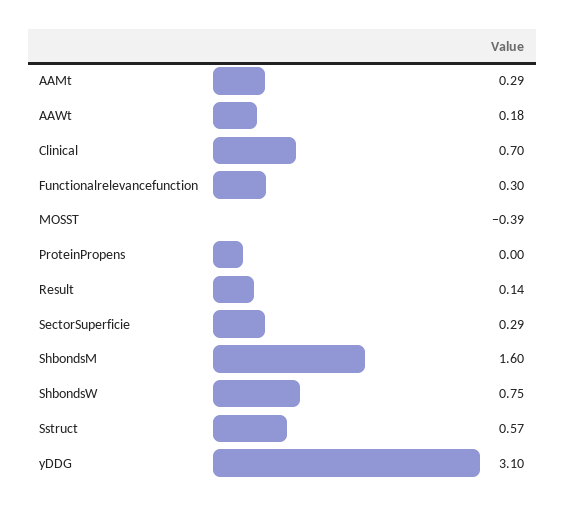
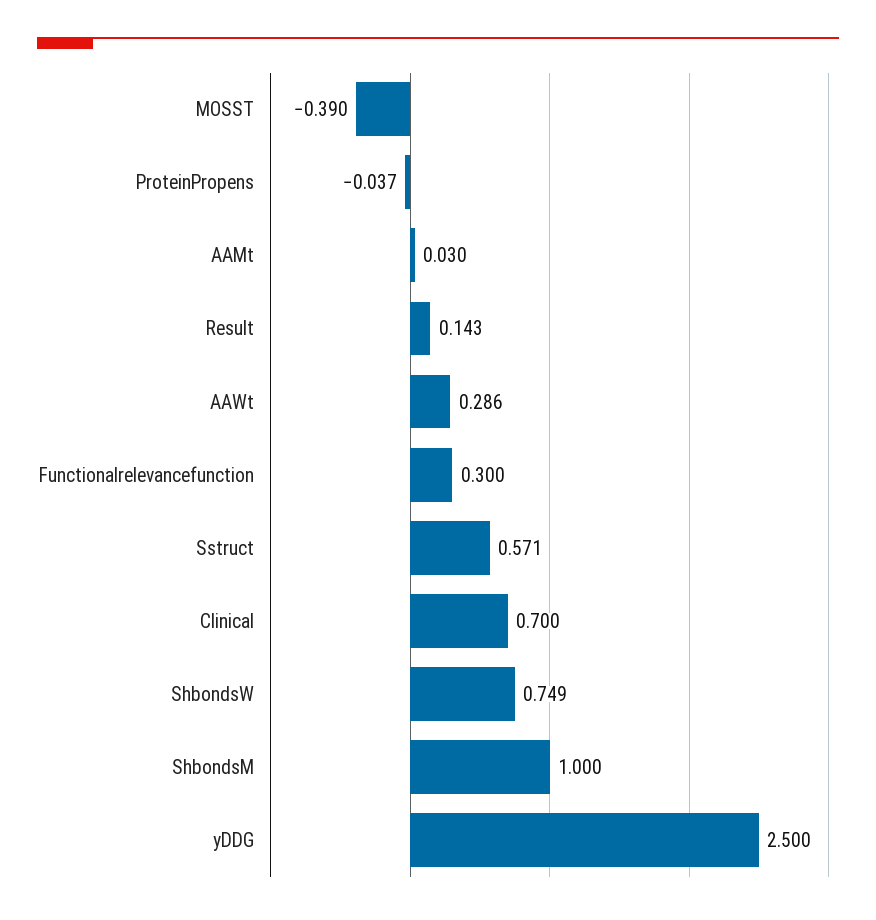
AAMt: 0.29 -> 0.03
AAWt: 0.18 -> 0.286
ProteinPropens: 0 -> -0.037
SectorSuperficie: 0.29 -> none
ShbondsM: 1.6 -> 1
yDDG: 3.1 -> 2.5

